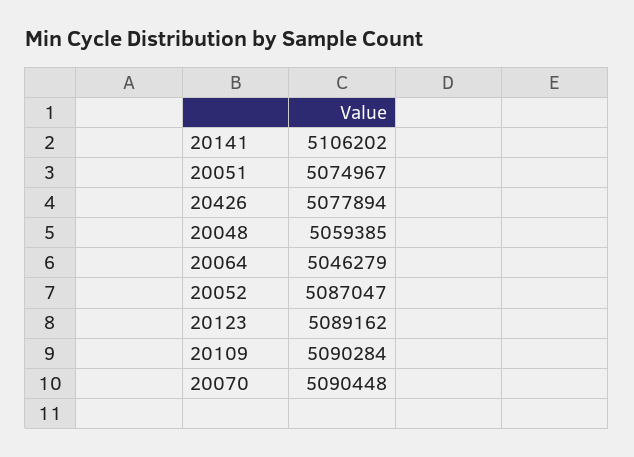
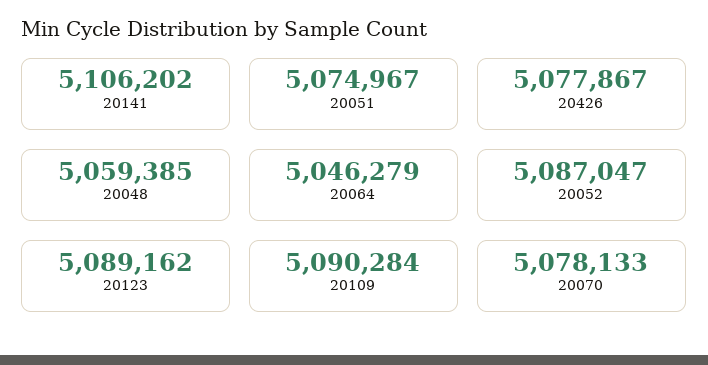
20426: 5077894 -> 5077867
20070: 5090448 -> 5078133

